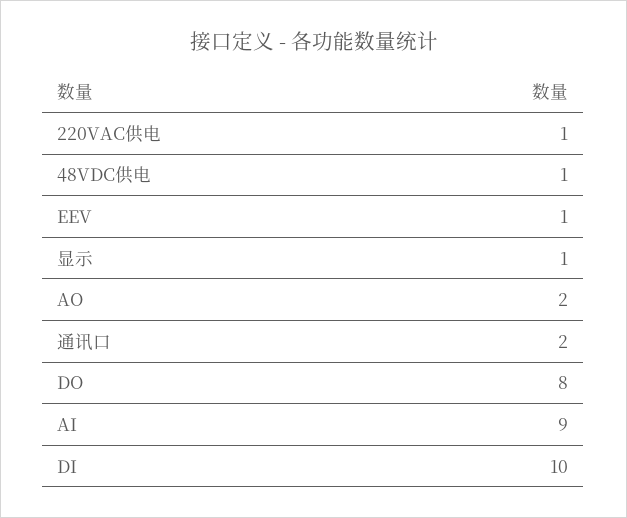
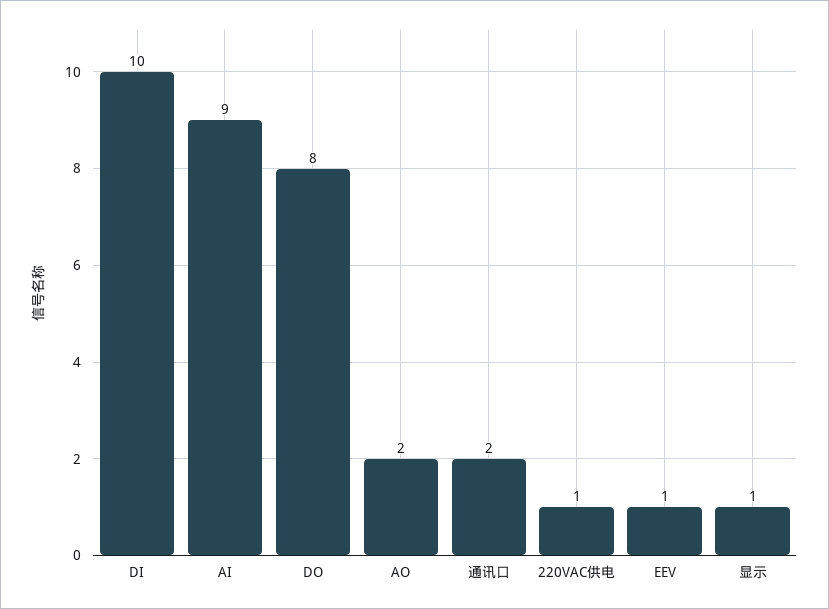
48VDC供电: 1 -> none

